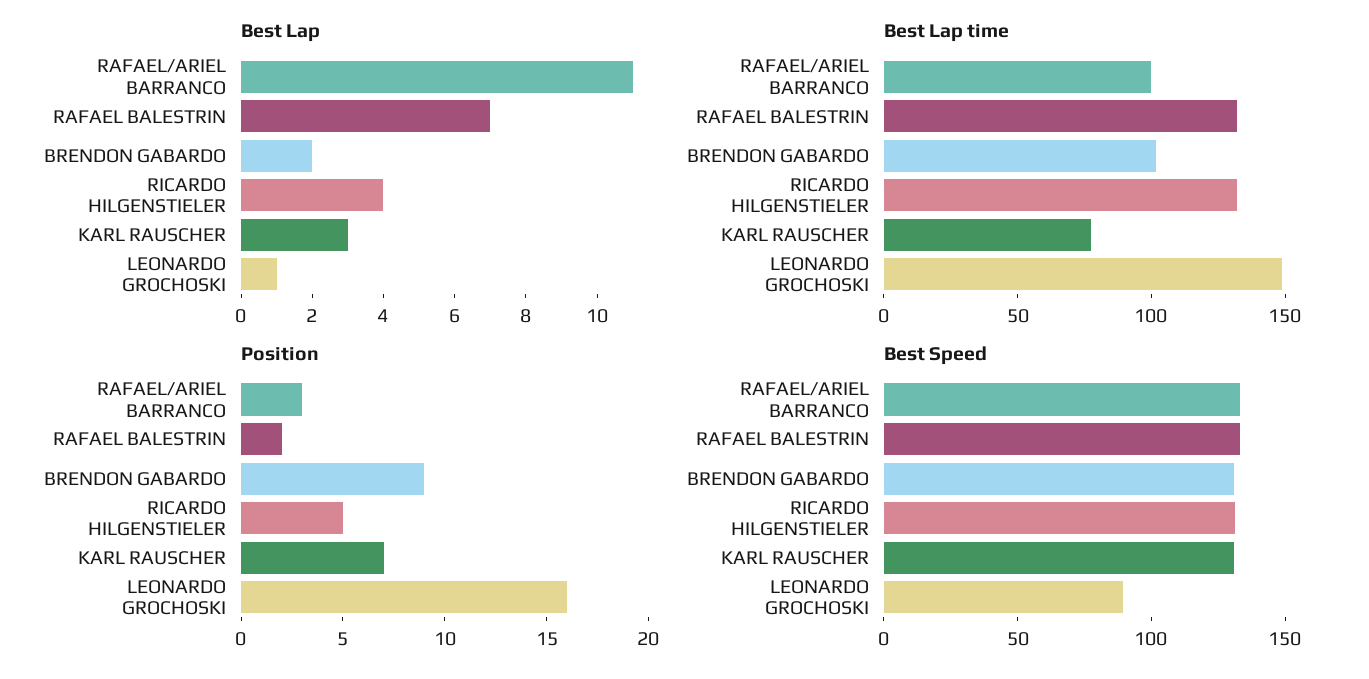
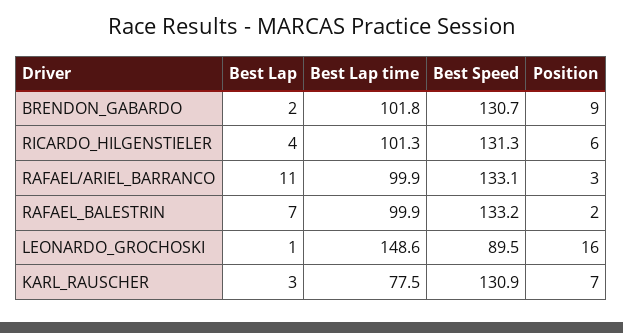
Best Lap time, RAFAEL BALESTRIN: 130 -> 99.9
Best Lap time, RICARDO HILGENSTIELER: 130 -> 101.3
Position, RICARDO HILGENSTIELER: 5 -> 6

